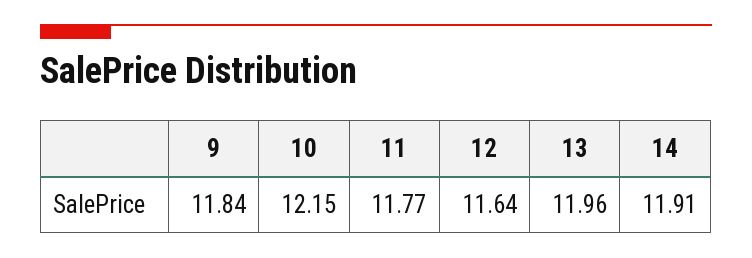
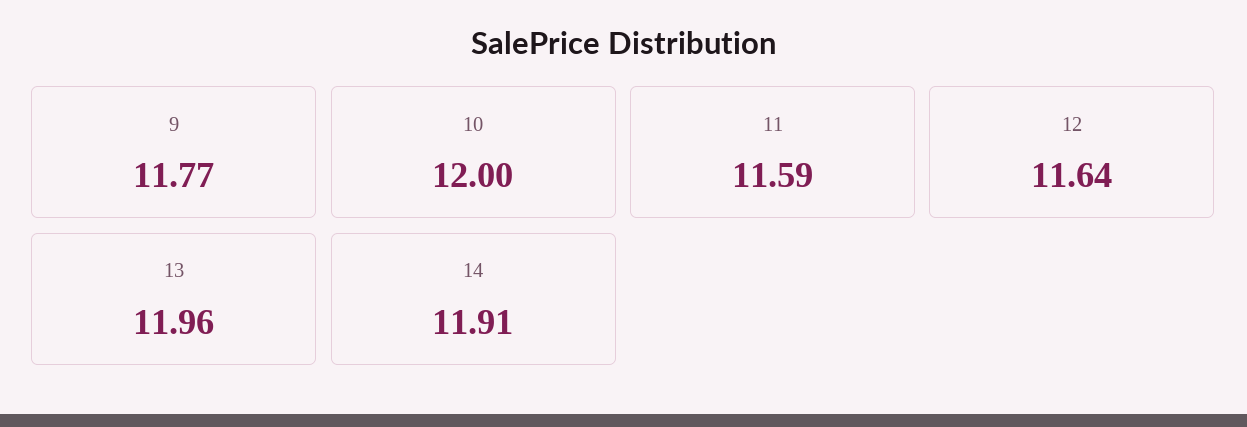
9: 11.84 -> 11.77
10: 12.15 -> 12
11: 11.77 -> 11.59

